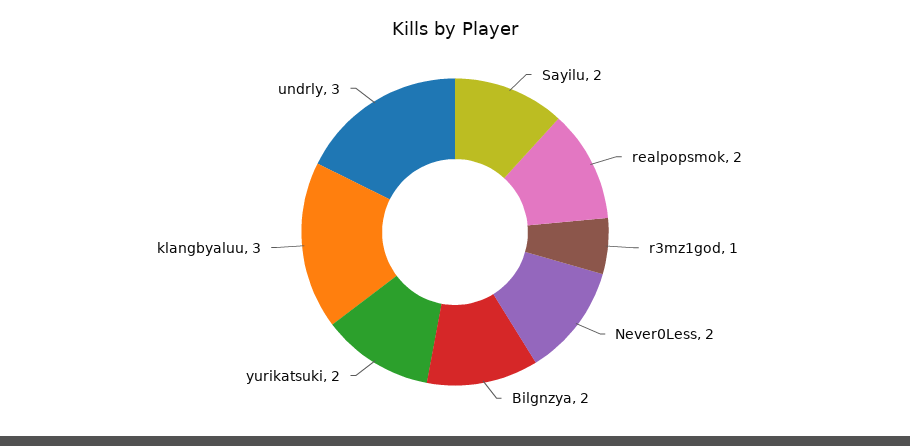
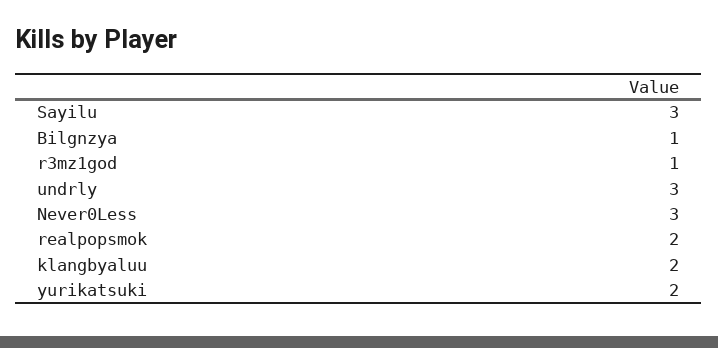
Sayilu: 2 -> 3
Never0Less: 2 -> 3
Bilgnzya: 2 -> 1
klangbyaluu: 3 -> 2

